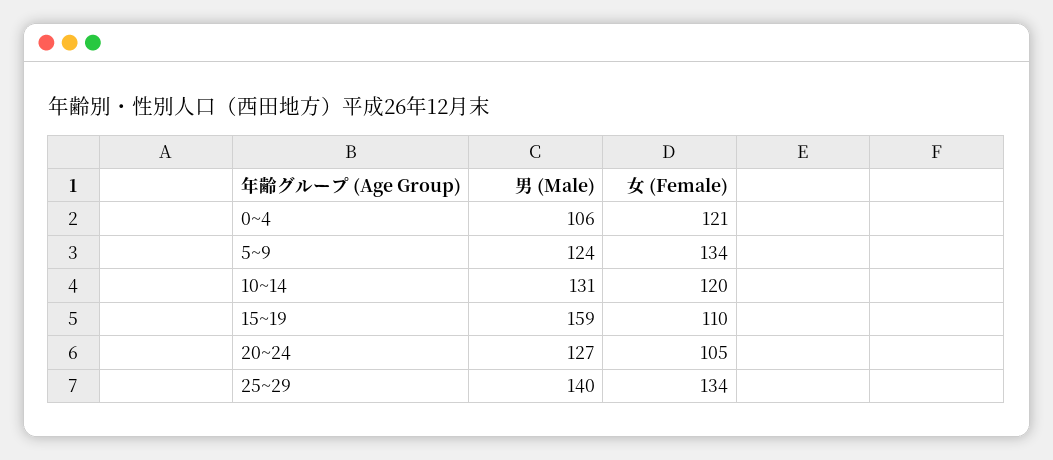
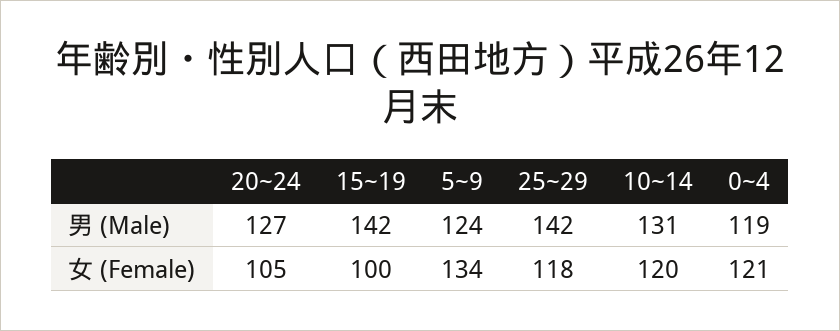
男 (Male), 0~4: 106 -> 119
男 (Male), 15~19: 159 -> 142
女 (Female), 15~19: 110 -> 100
男 (Male), 25~29: 140 -> 142
女 (Female), 25~29: 134 -> 118

